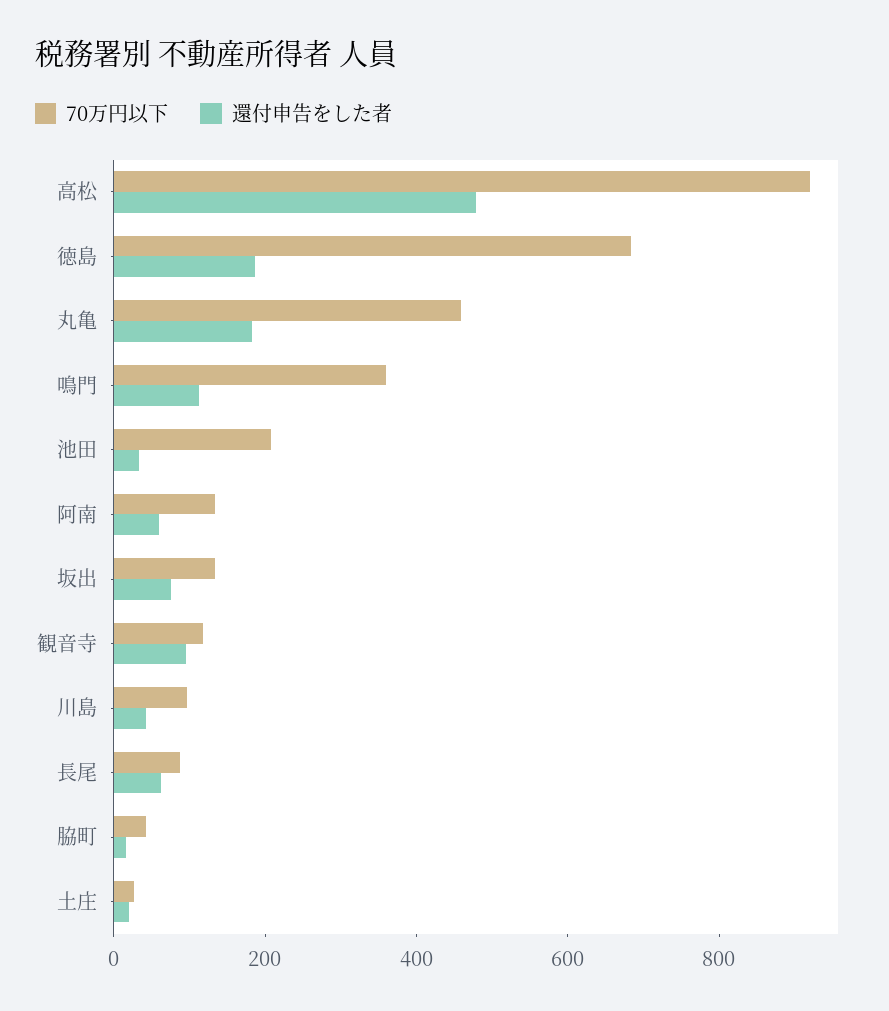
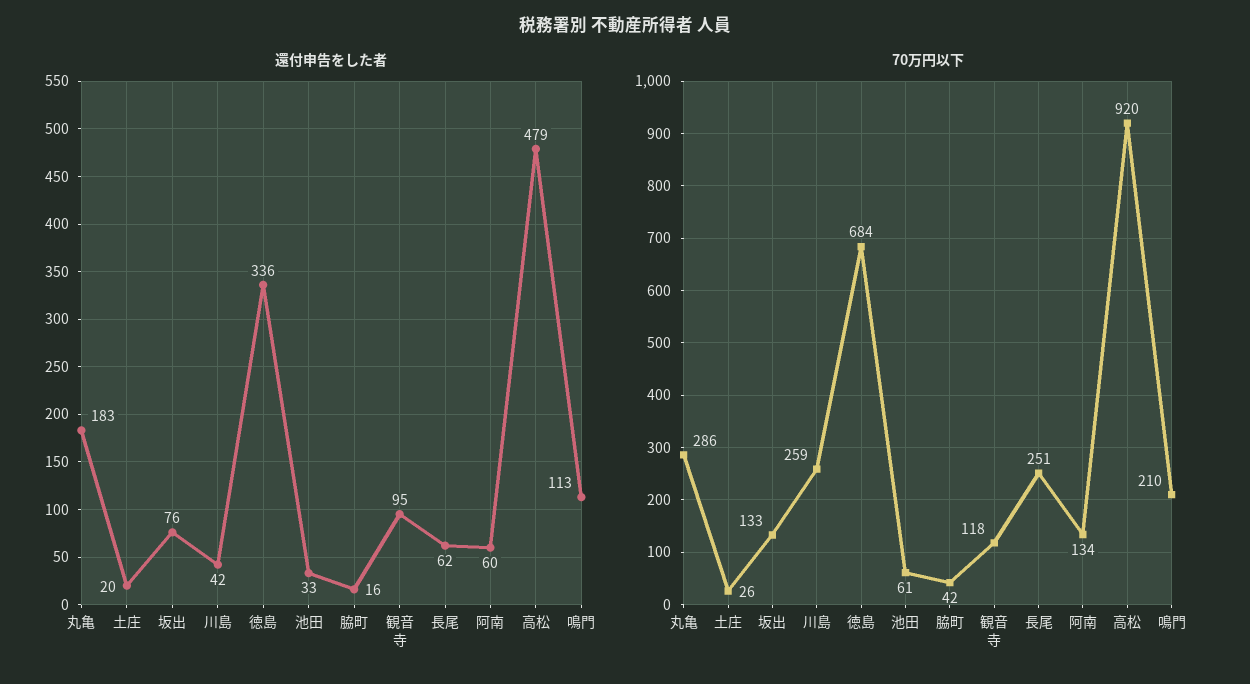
還付申告をした者, 徳島: 200 -> 336
70万円以下, 丸亀: 450 -> 286
70万円以下, 鳴門: 350 -> 210
70万円以下, 池田: 200 -> 61
70万円以下, 川島: 100 -> 259
70万円以下, 長尾: 100 -> 251

